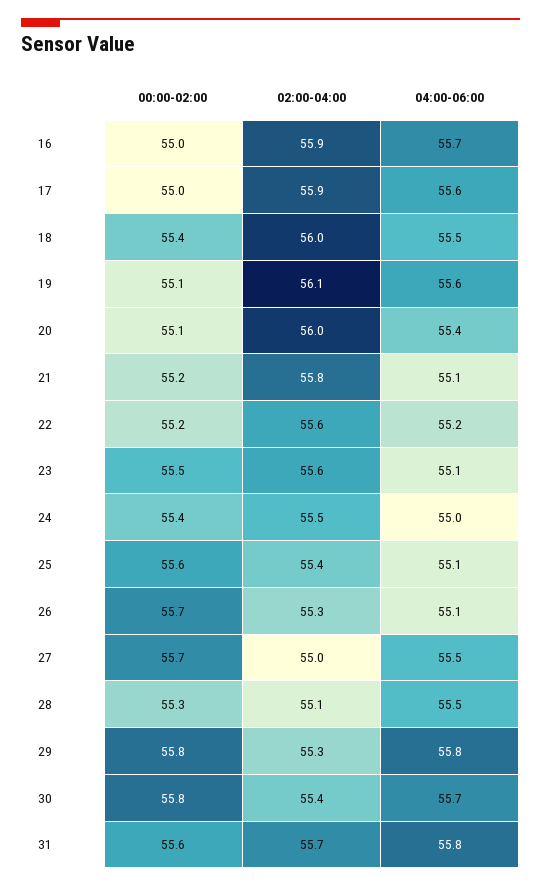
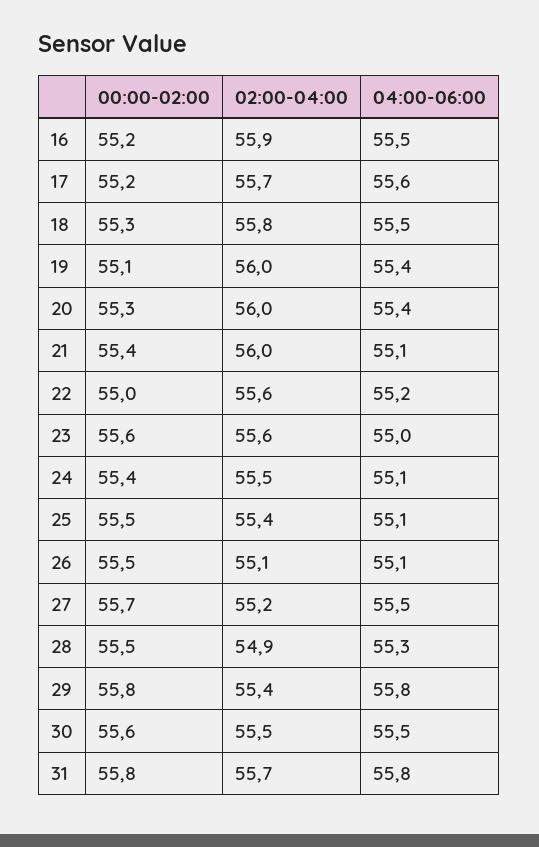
00:00-02:00, 16: 55 -> 55.2
04:00-06:00, 16: 55.7 -> 55.5
00:00-02:00, 17: 55 -> 55.2
02:00-04:00, 17: 55.9 -> 55.7
00:00-02:00, 18: 55.4 -> 55.3
02:00-04:00, 18: 56 -> 55.8
02:00-04:00, 19: 56.1 -> 56
04:00-06:00, 19: 55.6 -> 55.4
00:00-02:00, 20: 55.1 -> 55.3
00:00-02:00, 21: 55.2 -> 55.4
02:00-04:00, 21: 55.8 -> 56
00:00-02:00, 22: 55.2 -> 55
00:00-02:00, 23: 55.5 -> 55.6
04:00-06:00, 23: 55.1 -> 55
04:00-06:00, 24: 55 -> 55.1
00:00-02:00, 25: 55.6 -> 55.5
00:00-02:00, 26: 55.7 -> 55.5
02:00-04:00, 26: 55.3 -> 55.1
02:00-04:00, 27: 55 -> 55.2
00:00-02:00, 28: 55.3 -> 55.5
02:00-04:00, 28: 55.1 -> 54.9
04:00-06:00, 28: 55.5 -> 55.3
02:00-04:00, 29: 55.3 -> 55.4
00:00-02:00, 30: 55.8 -> 55.6
02:00-04:00, 30: 55.4 -> 55.5
04:00-06:00, 30: 55.7 -> 55.5
00:00-02:00, 31: 55.6 -> 55.8

